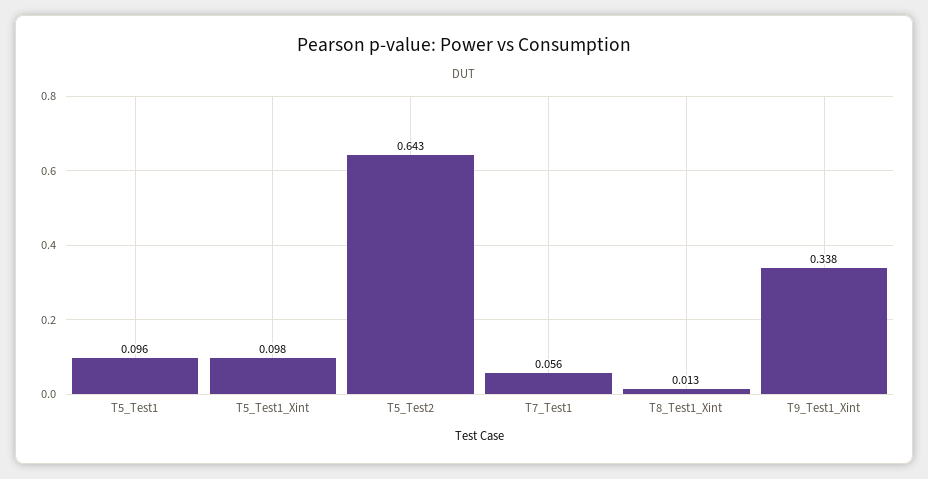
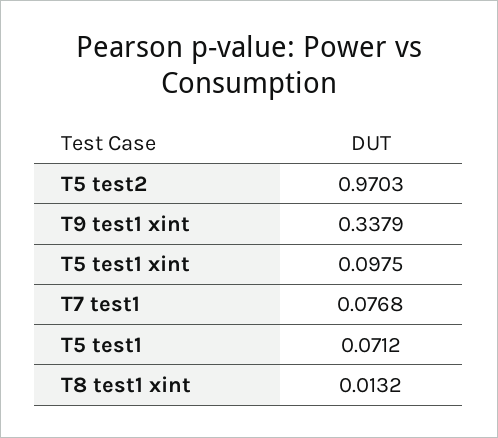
T5_Test1: 0.096 -> 0.0712
T5_Test2: 0.643 -> 0.9703
T7_Test1: 0.056 -> 0.0768

